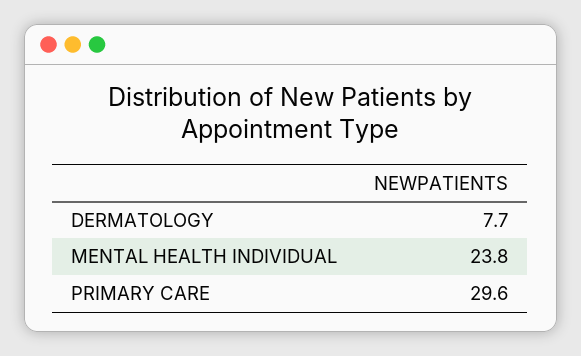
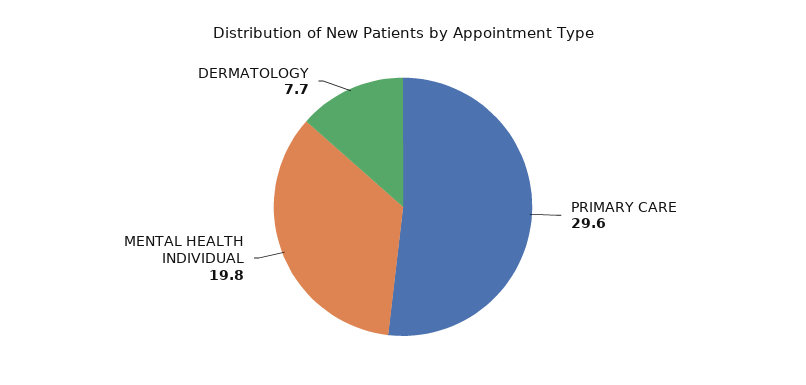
MENTAL HEALTH INDIVIDUAL: 23.8 -> 19.8

